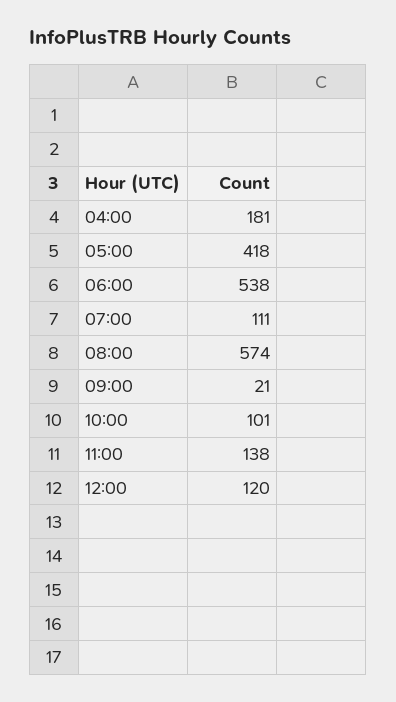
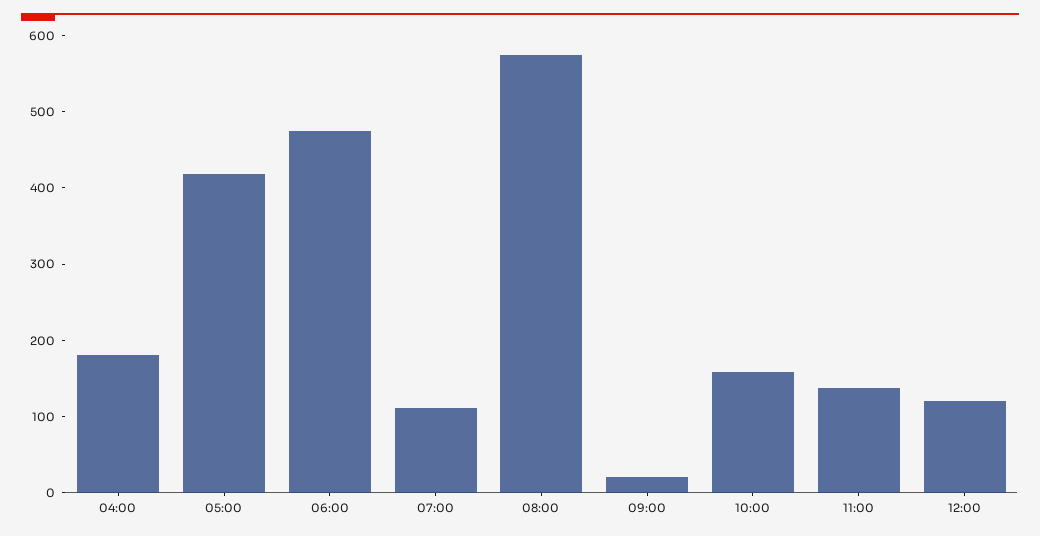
06:00: 538 -> 480
10:00: 101 -> 160

